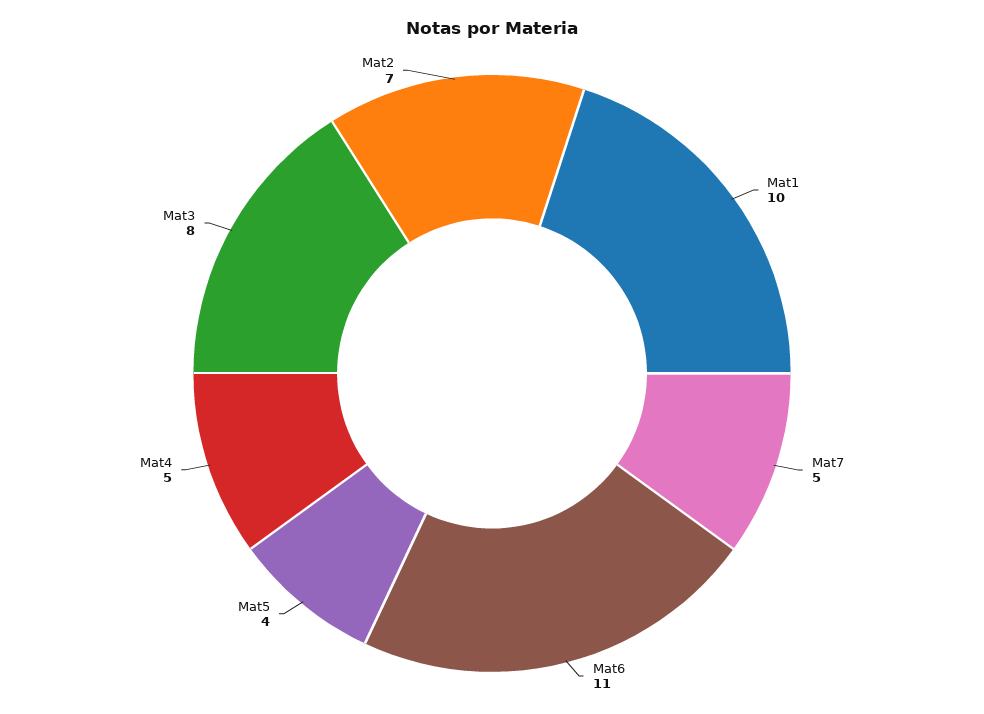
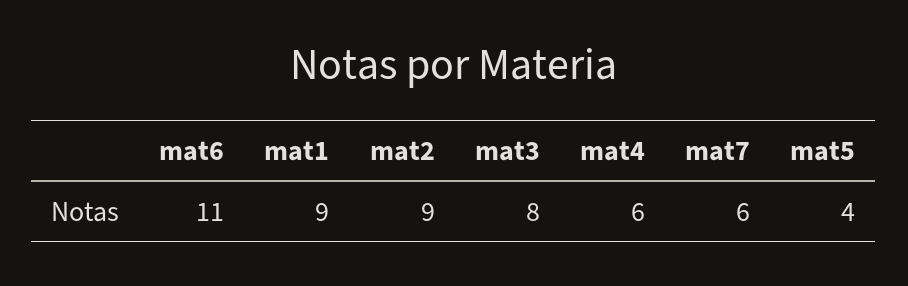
Mat1: 10 -> 9
Mat7: 5 -> 6
Mat4: 5 -> 6
Mat2: 7 -> 9

